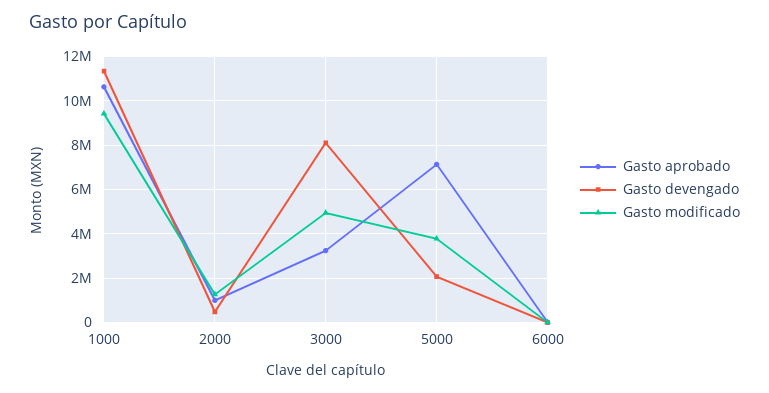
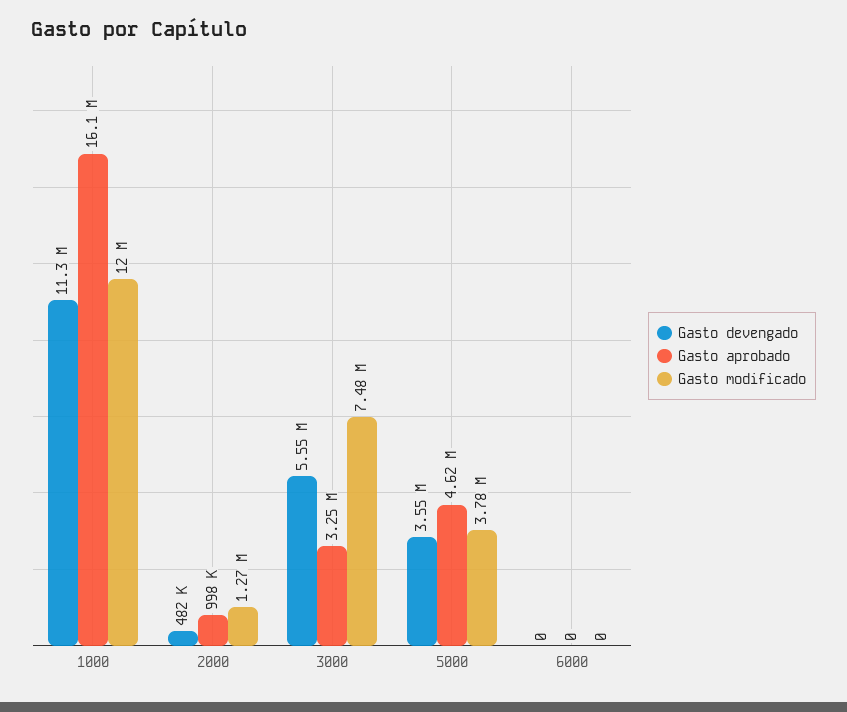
Gasto aprobado, 1000: 10500000 -> 16100000
Gasto modificado, 1000: 9500000 -> 12000000
Gasto devengado, 3000: 8000000 -> 5550000
Gasto modificado, 3000: 5000000 -> 7480000
Gasto aprobado, 5000: 7000000 -> 4620000
Gasto devengado, 5000: 2000000 -> 3550000

